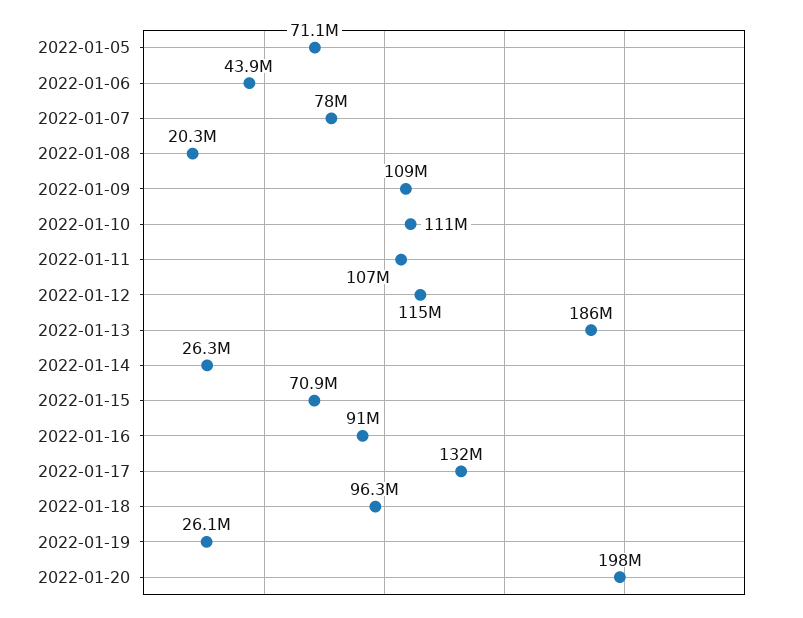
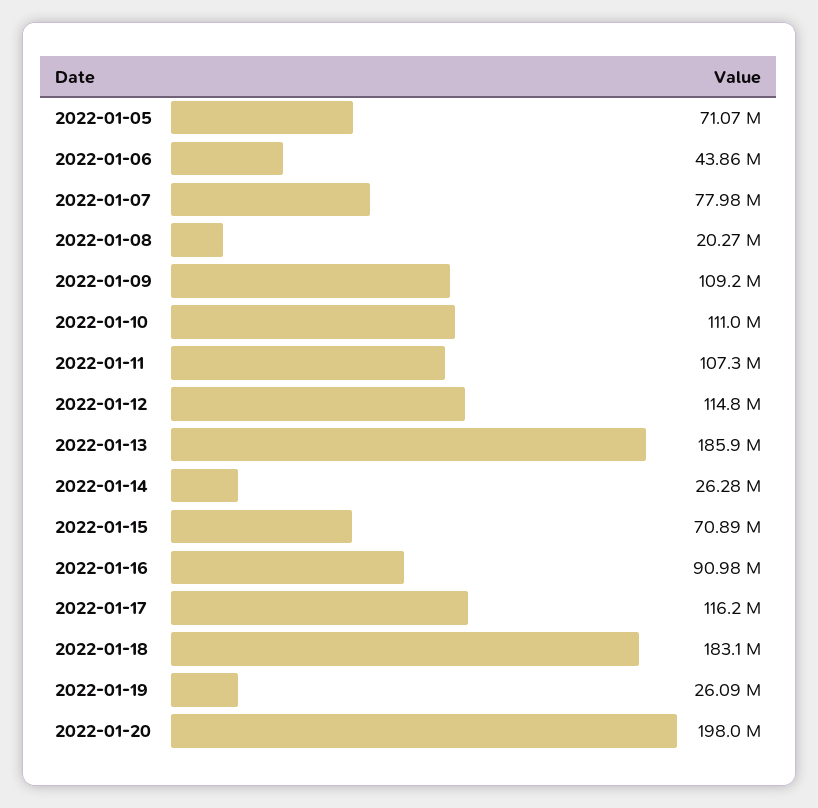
2022-01-17: 132000000 -> 116200000
2022-01-18: 96300000 -> 183100000

